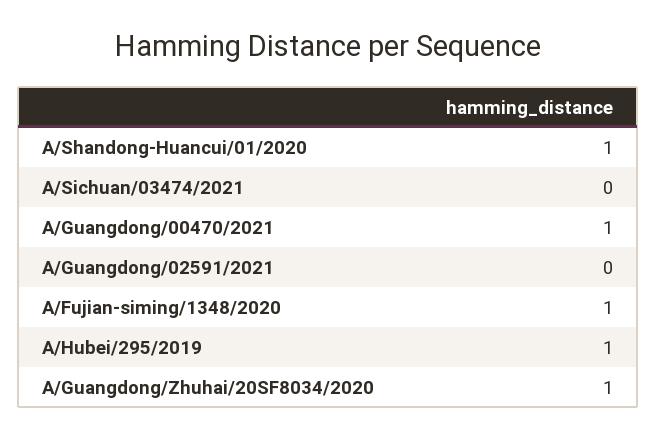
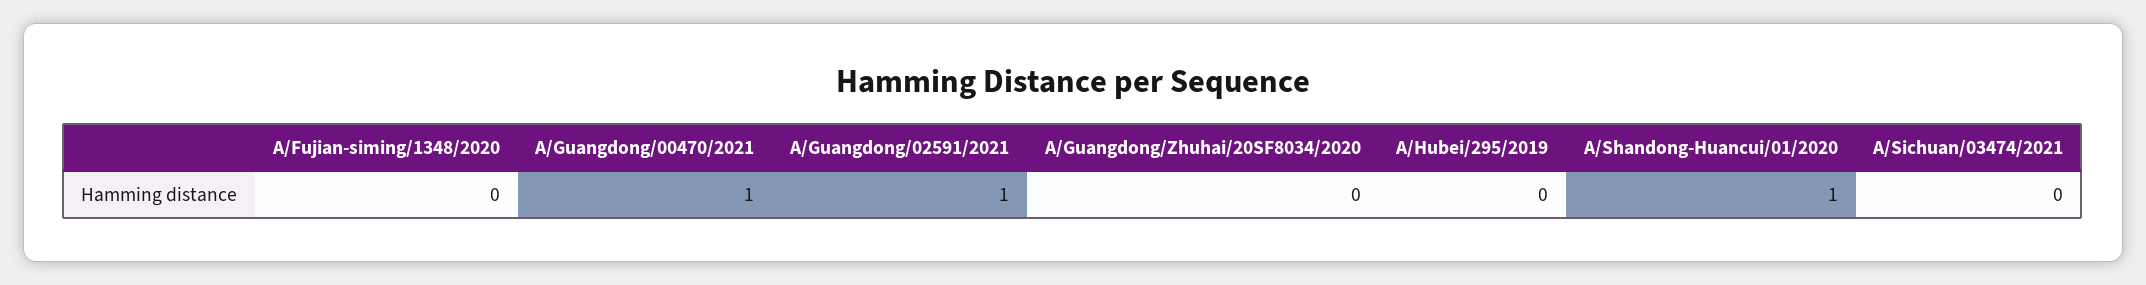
A/Guangdong/02591/2021: 0 -> 1
A/Fujian-siming/1348/2020: 1 -> 0
A/Hubei/295/2019: 1 -> 0
A/Guangdong/Zhuhai/20SF8034/2020: 1 -> 0

